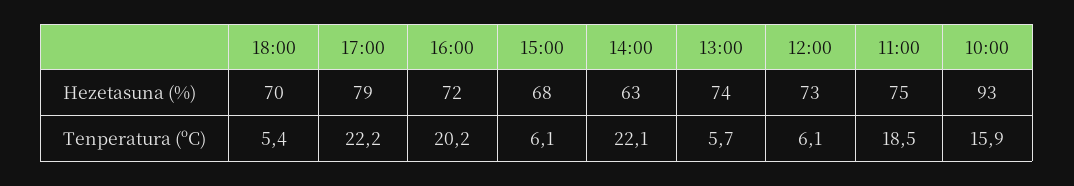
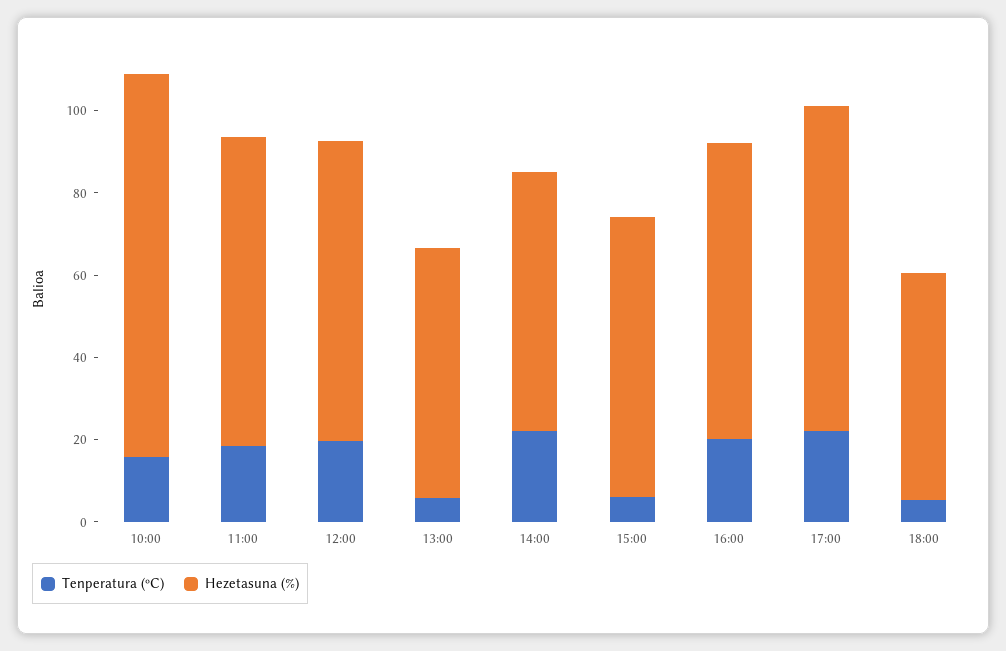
Hezetasuna (%), 18:00: 70 -> 55
Hezetasuna (%), 13:00: 74 -> 60
Tenperatura (ºC), 12:00: 6.1 -> 20

